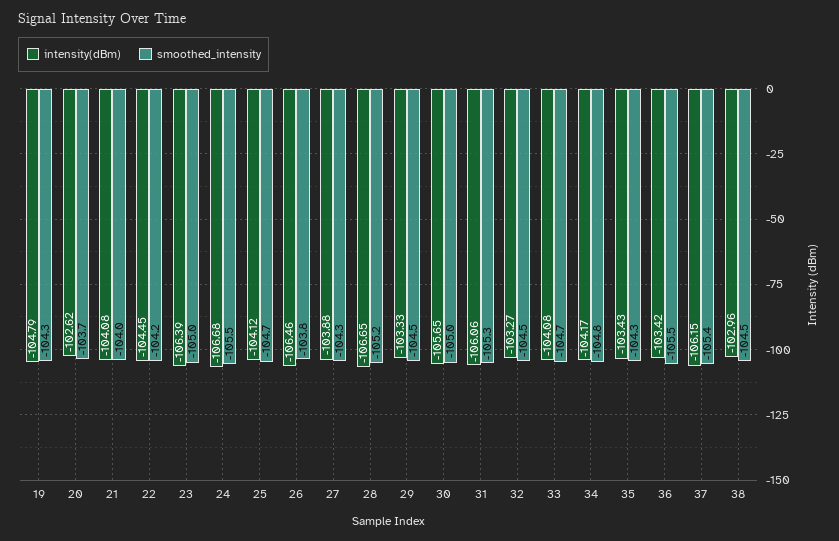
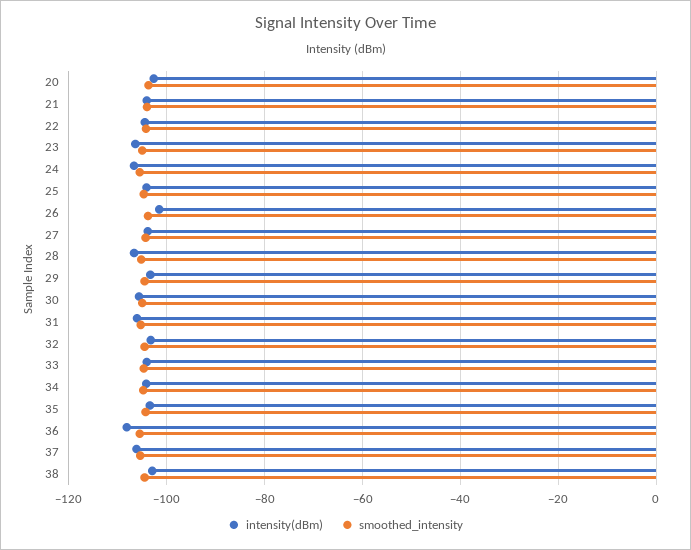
intensity(dBm), 19: -104.79 -> none
smoothed_intensity, 19: -104.3 -> none
intensity(dBm), 26: -106.46 -> -102
intensity(dBm), 36: -103.42 -> -108

